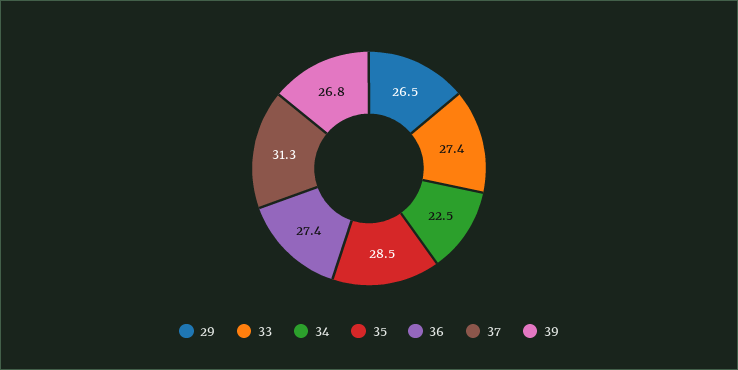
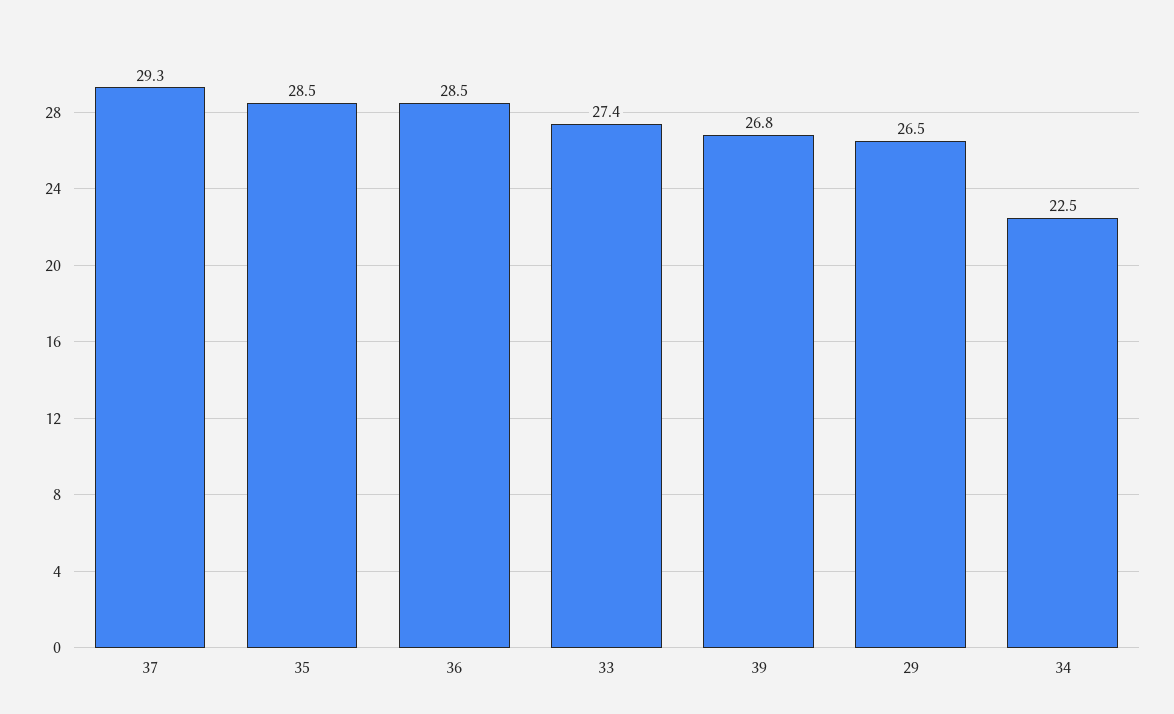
36: 27.4 -> 28.5
37: 31.3 -> 29.3

